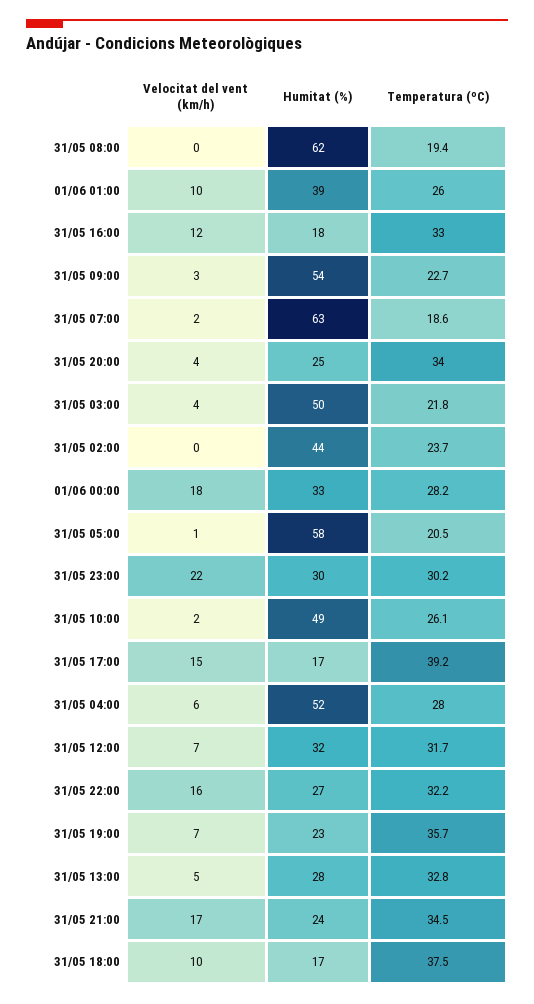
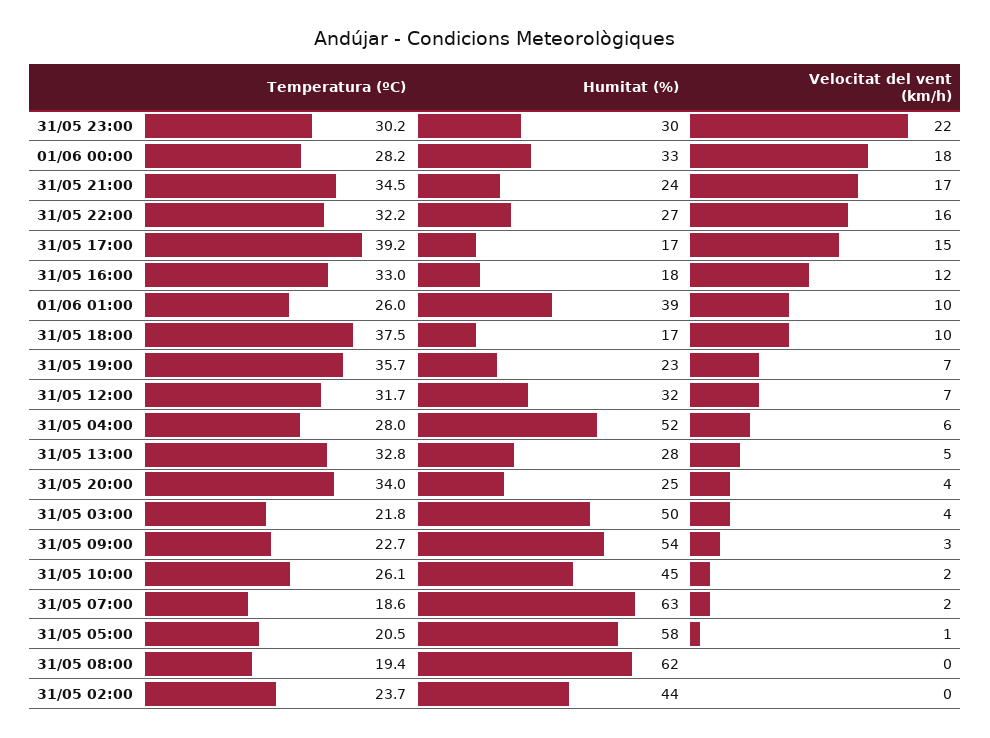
Humitat (%), 31/05 10:00: 49 -> 45

